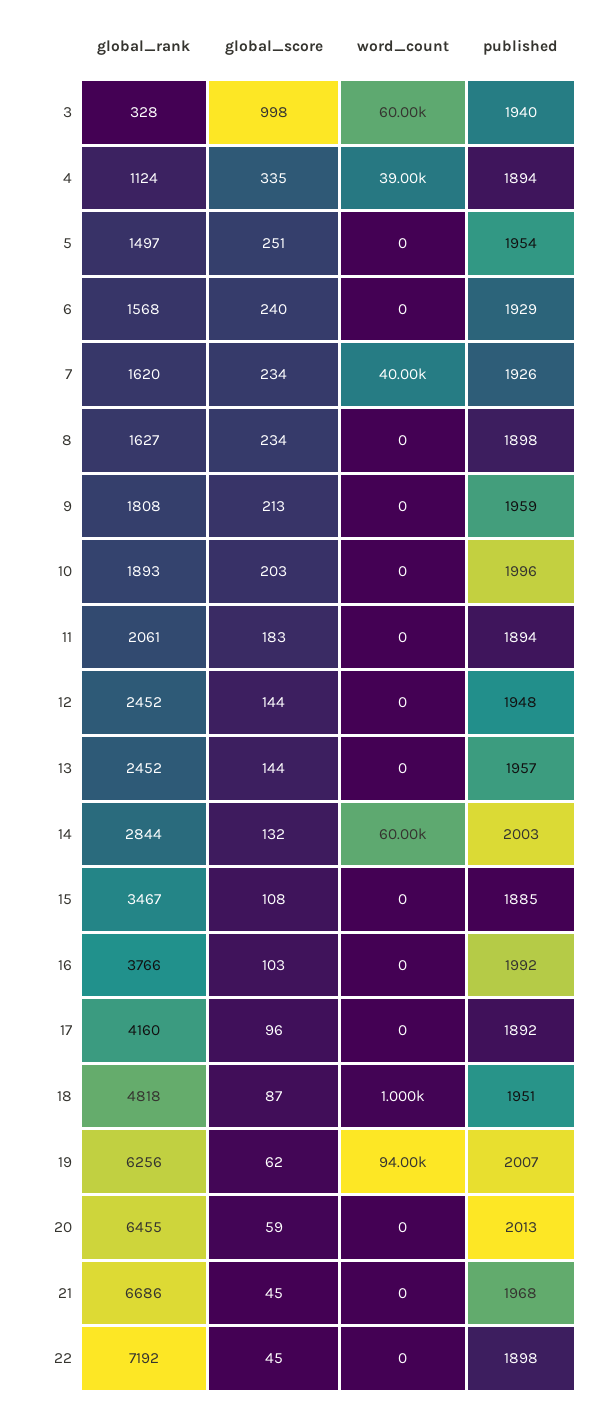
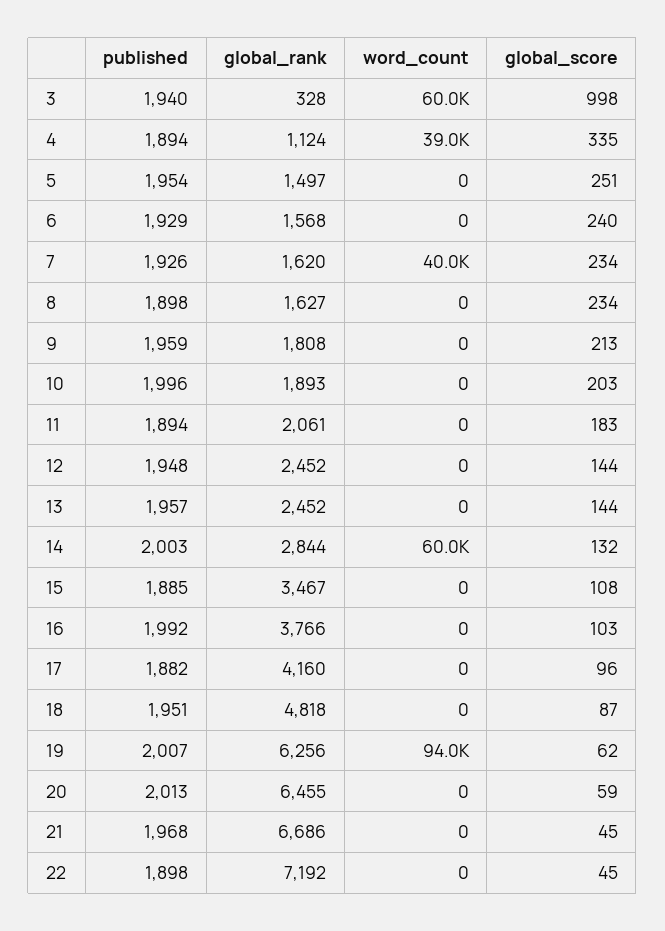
published, 17: 1892 -> 1882
word_count, 18: 1000 -> 0

